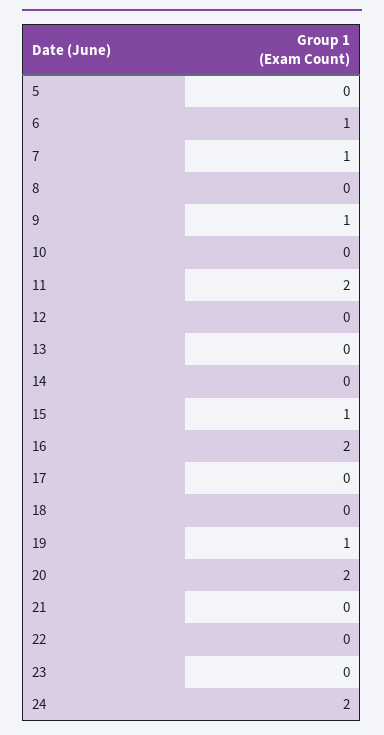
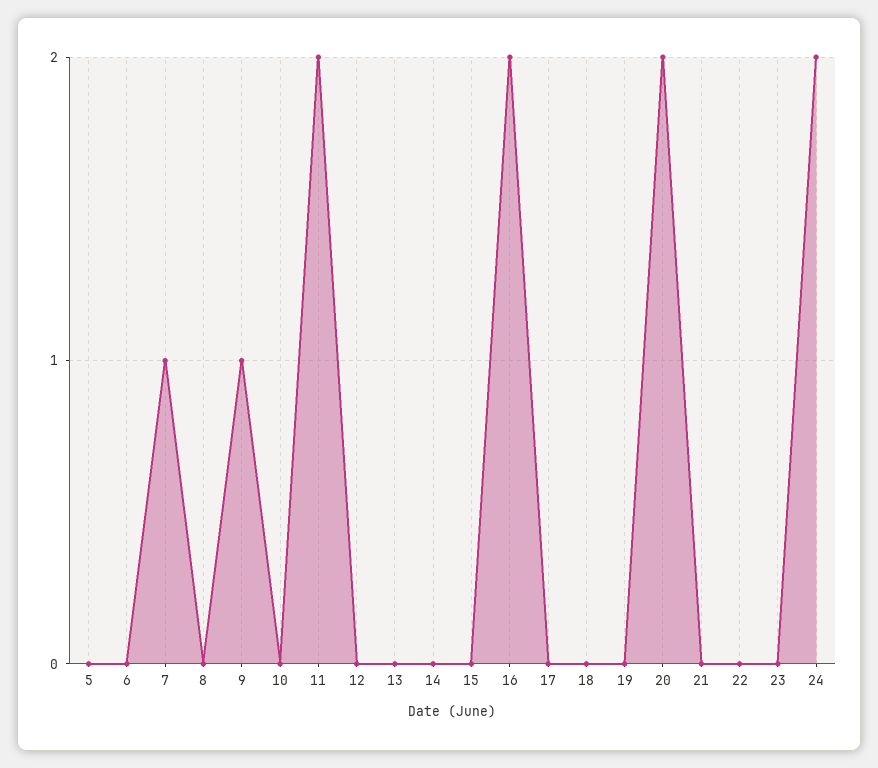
6: 1 -> 0
15: 1 -> 0
19: 1 -> 0

